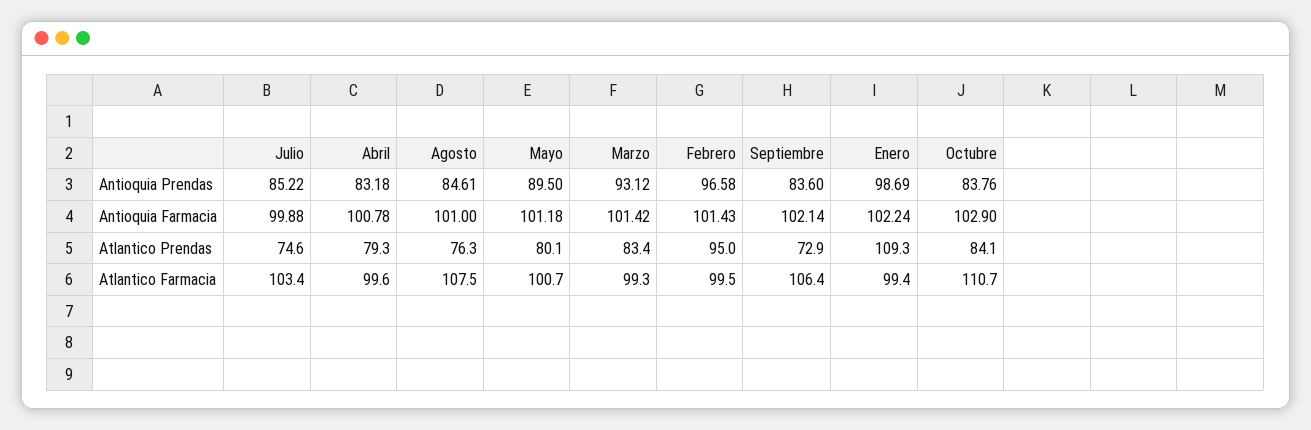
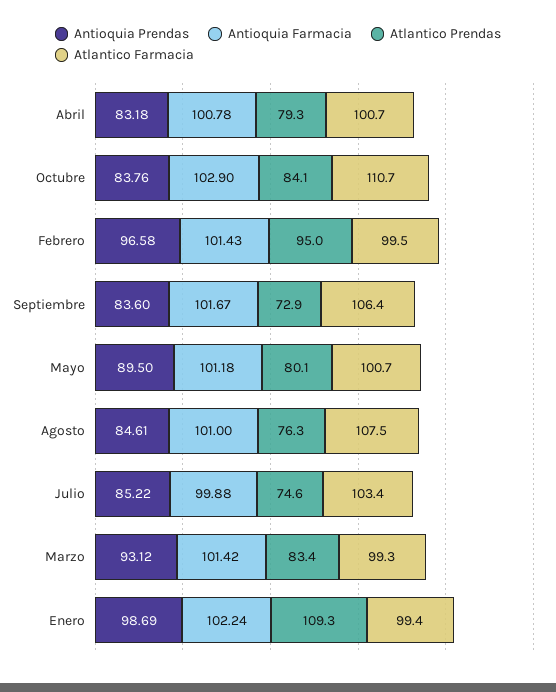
Antioquia Farmacia, Septiembre: 102.14 -> 101.67
Atlantico Farmacia, Abril: 99.6 -> 100.7

